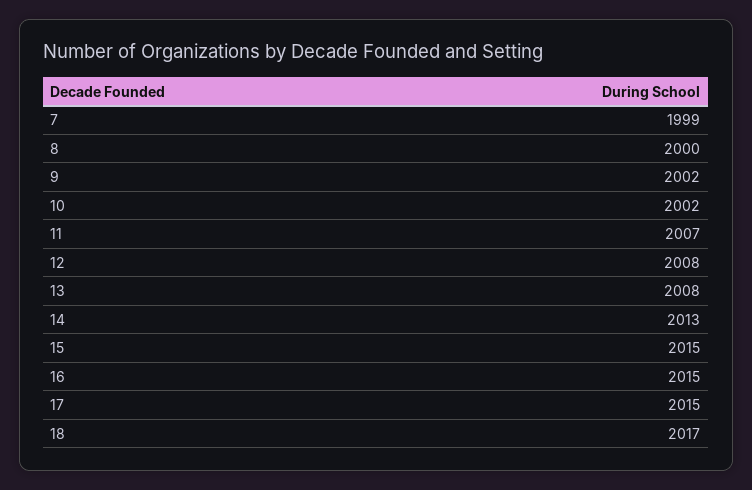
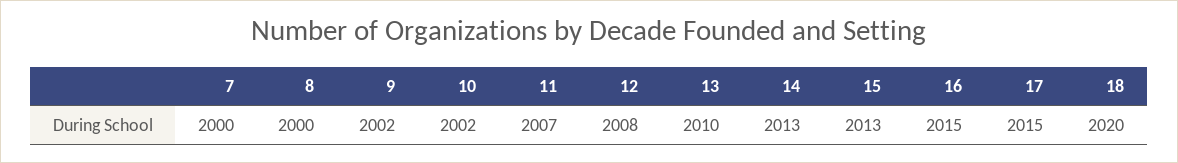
7: 1999 -> 2000
13: 2008 -> 2010
15: 2015 -> 2013
18: 2017 -> 2020

